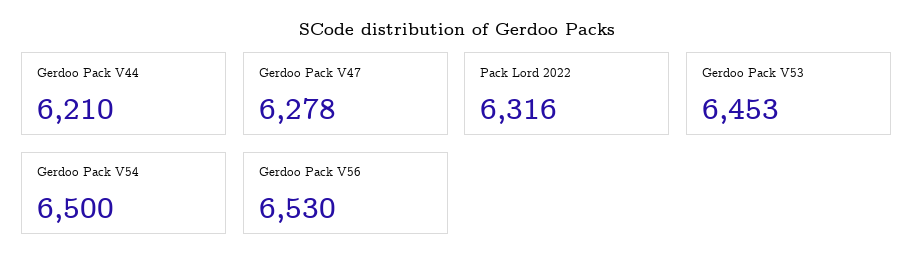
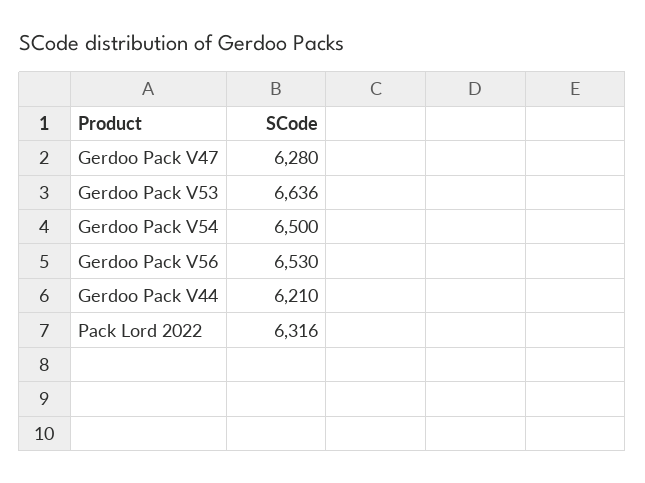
Gerdoo Pack V47: 6278 -> 6280
Gerdoo Pack V53: 6453 -> 6636

